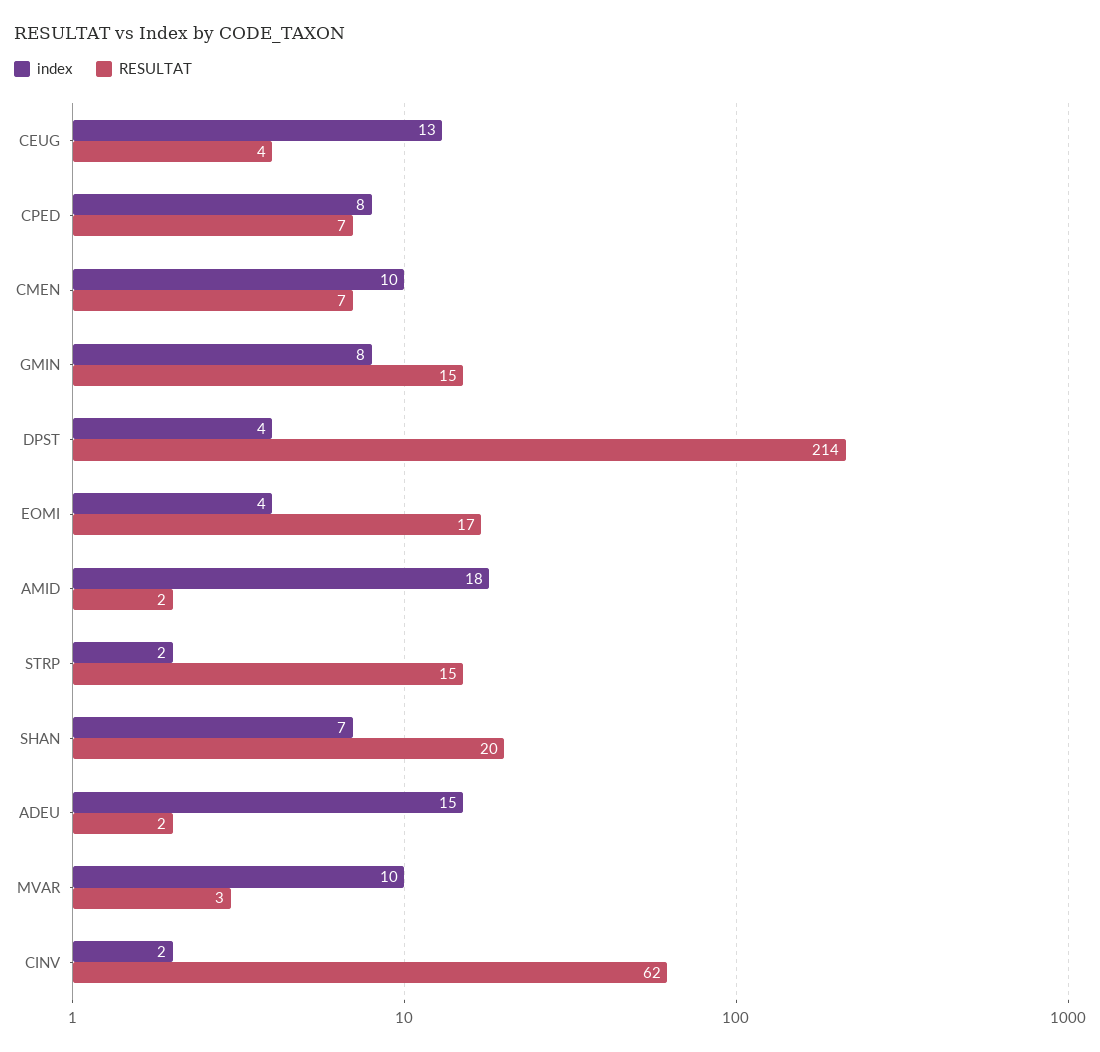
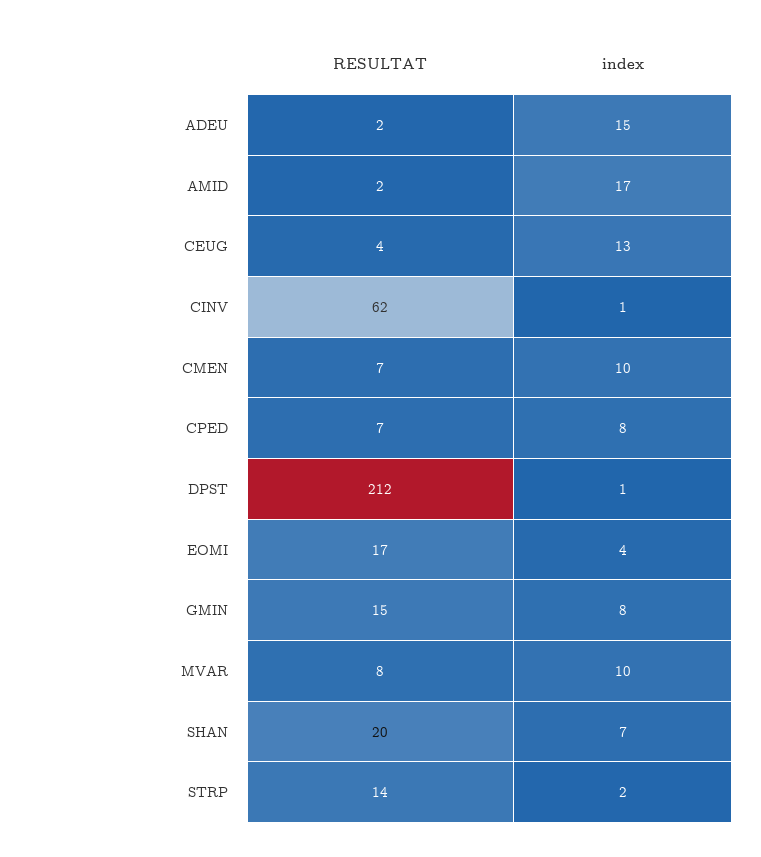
index, DPST: 4 -> 1
RESULTAT, DPST: 214 -> 212
index, AMID: 18 -> 17
RESULTAT, STRP: 15 -> 14
RESULTAT, MVAR: 3 -> 8
index, CINV: 2 -> 1

